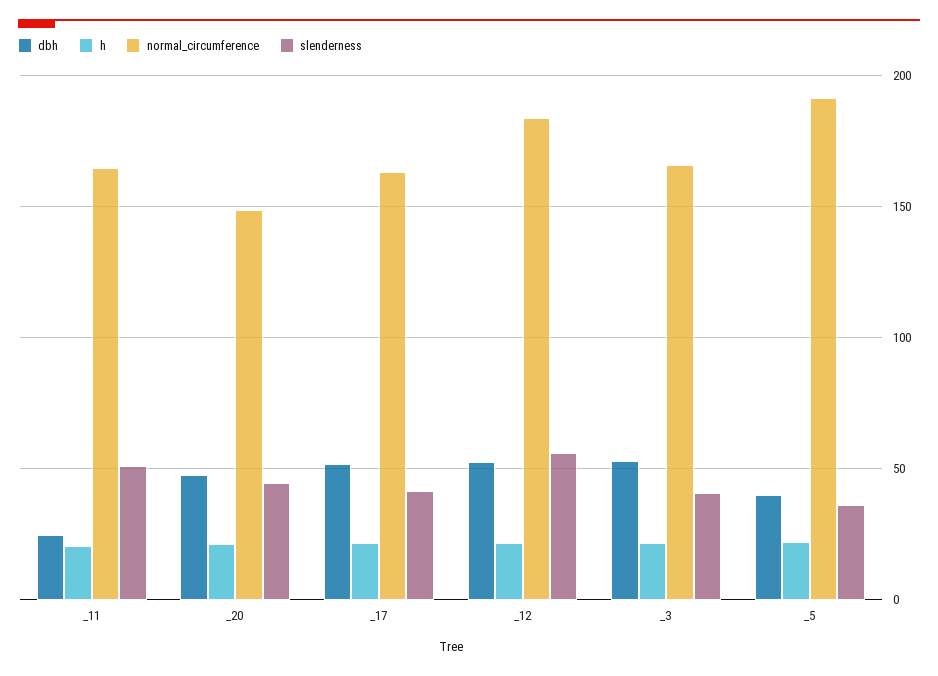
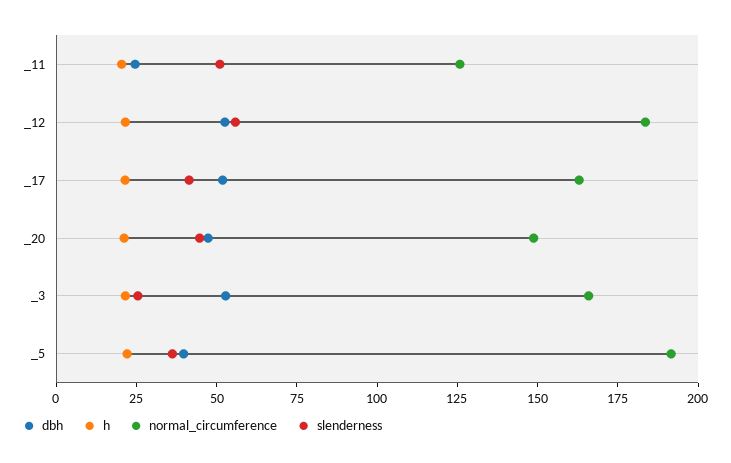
normal_circumference, _11: 165 -> 125
slenderness, _3: 40 -> 25

